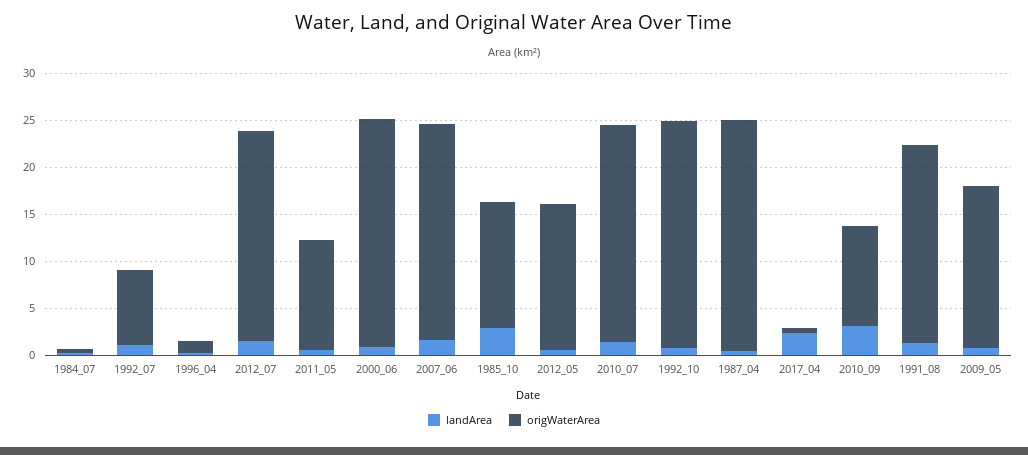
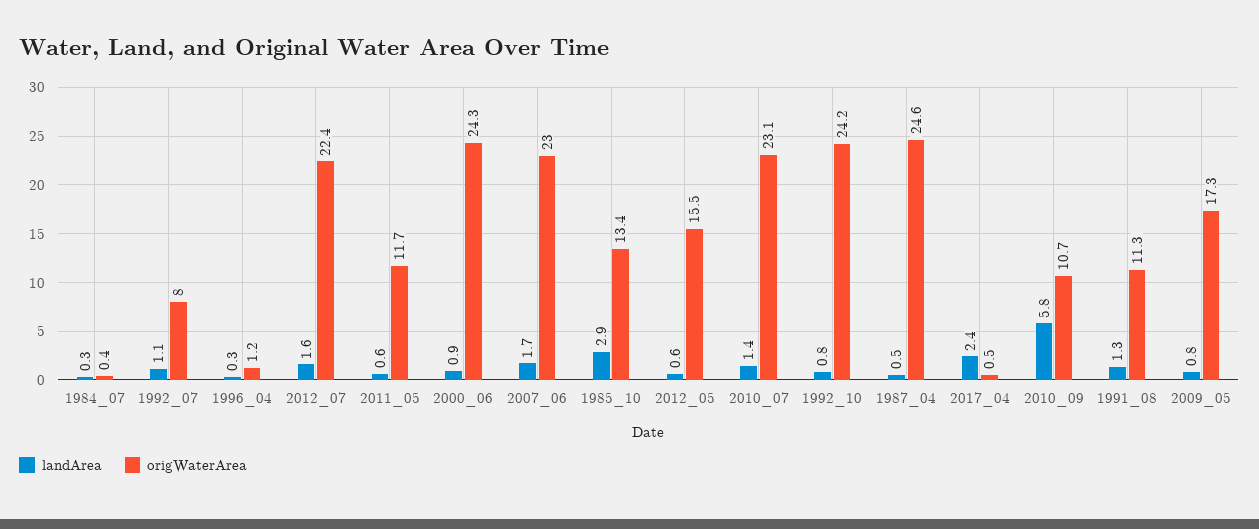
landArea, 2010_09: 3 -> 5.8
origWaterArea, 1991_08: 21 -> 11.3

